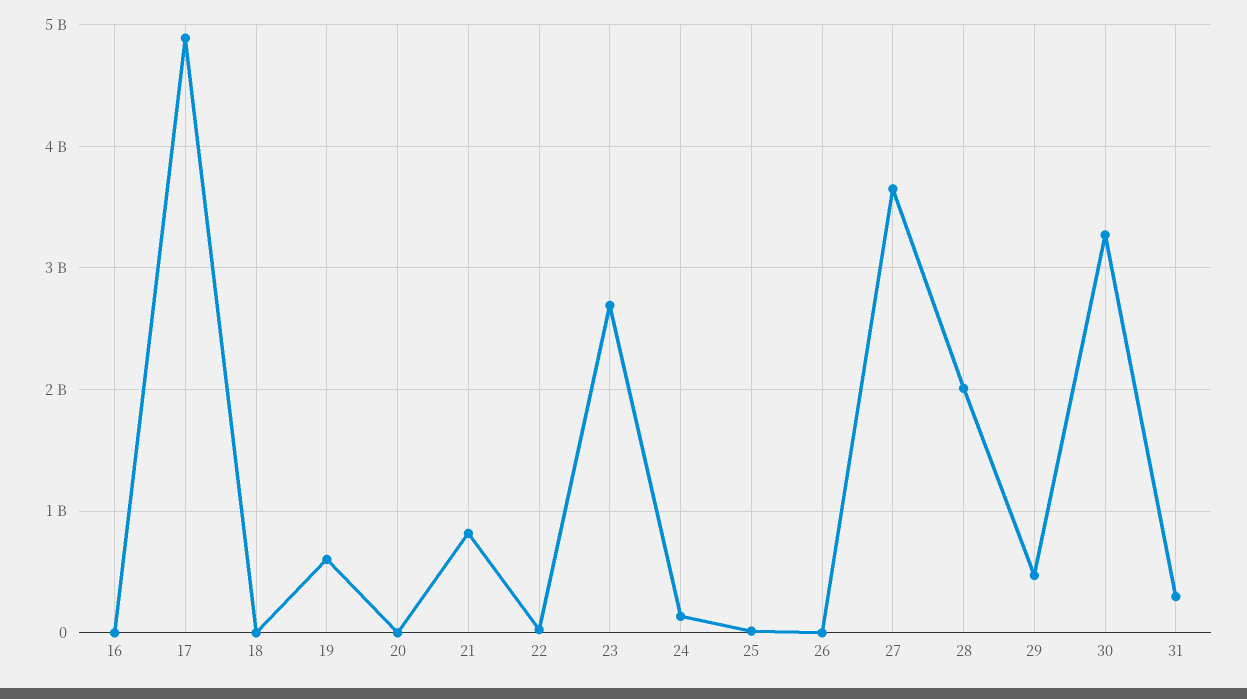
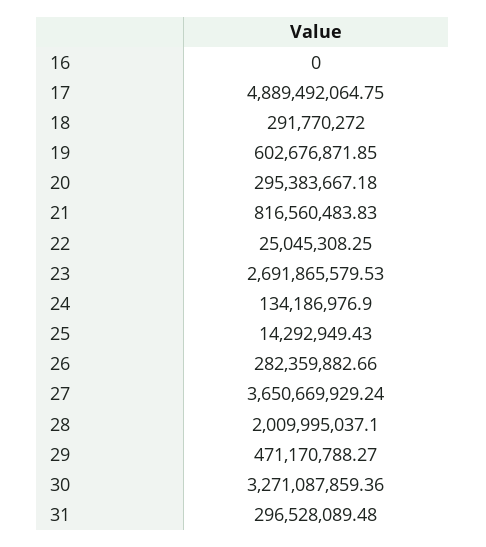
18: 0 -> 291770272
20: 0 -> 295383667.18
26: 0 -> 282359882.66

